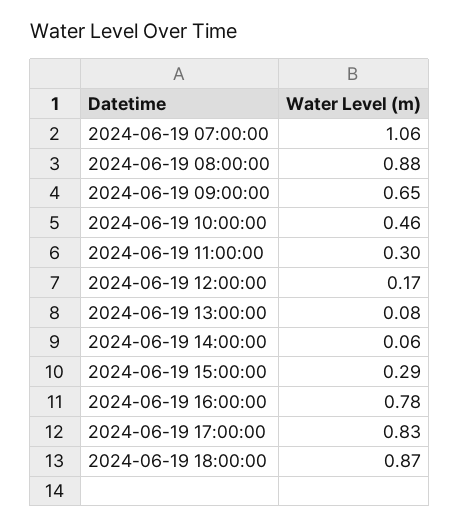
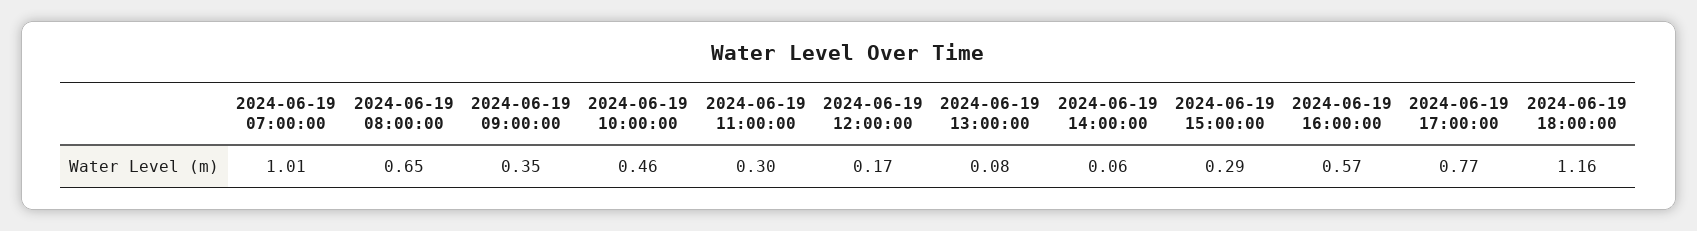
2024-06-19 07:00:00: 1.06 -> 1.01
2024-06-19 08:00:00: 0.88 -> 0.65
2024-06-19 09:00:00: 0.65 -> 0.35
2024-06-19 16:00:00: 0.78 -> 0.57
2024-06-19 17:00:00: 0.83 -> 0.77
2024-06-19 18:00:00: 0.87 -> 1.16

